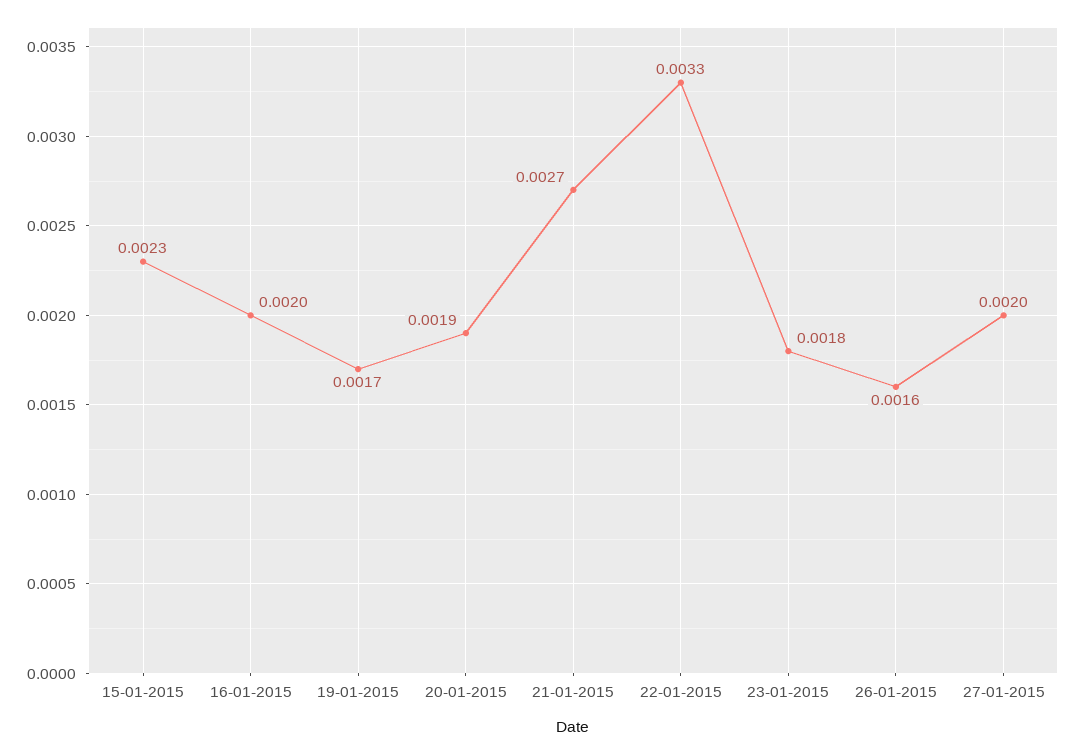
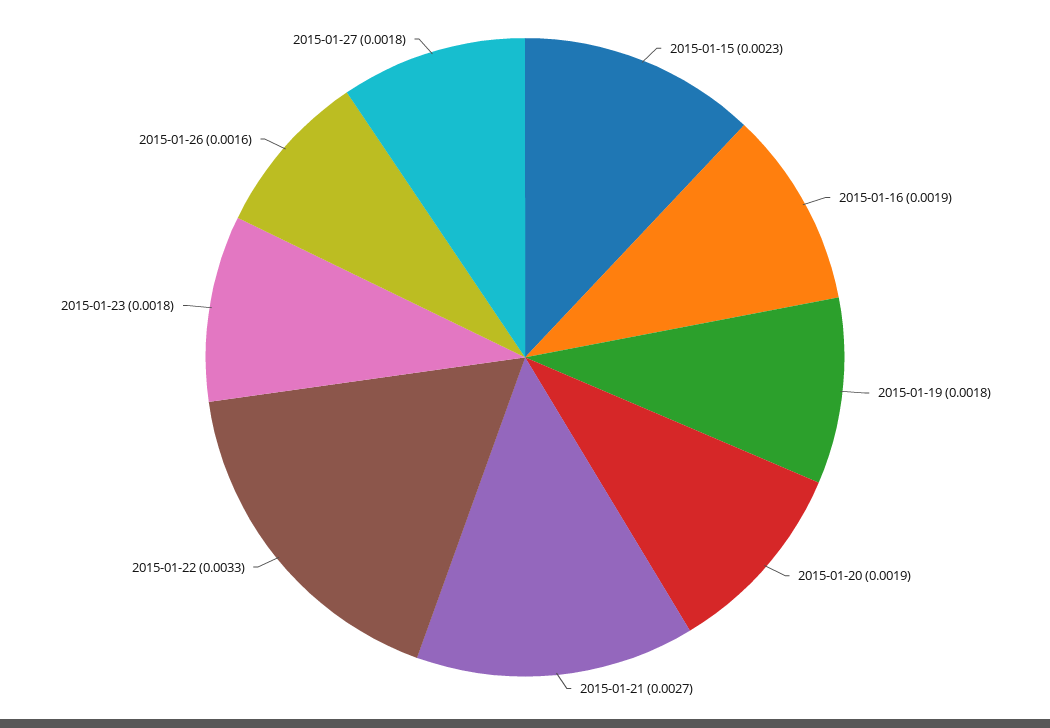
16-01-2015: 0.002 -> 0.0019
19-01-2015: 0.0017 -> 0.0018
27-01-2015: 0.002 -> 0.0018

